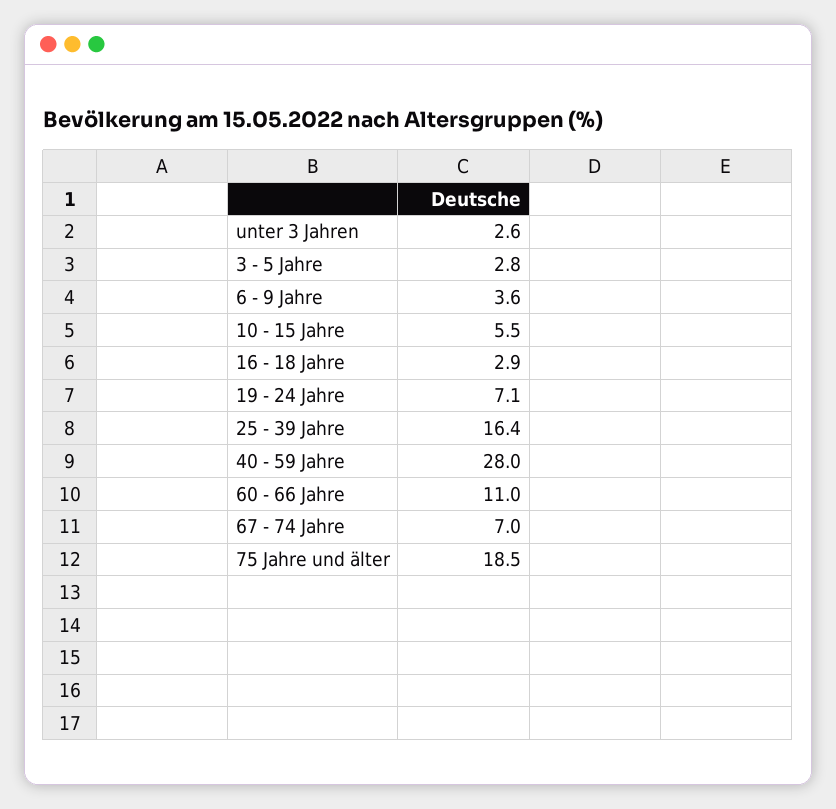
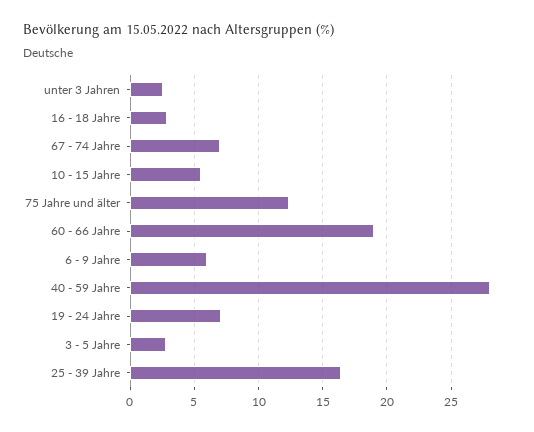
6 - 9 Jahre: 3.6 -> 6
60 - 66 Jahre: 11 -> 19
75 Jahre und älter: 18.5 -> 12.5

